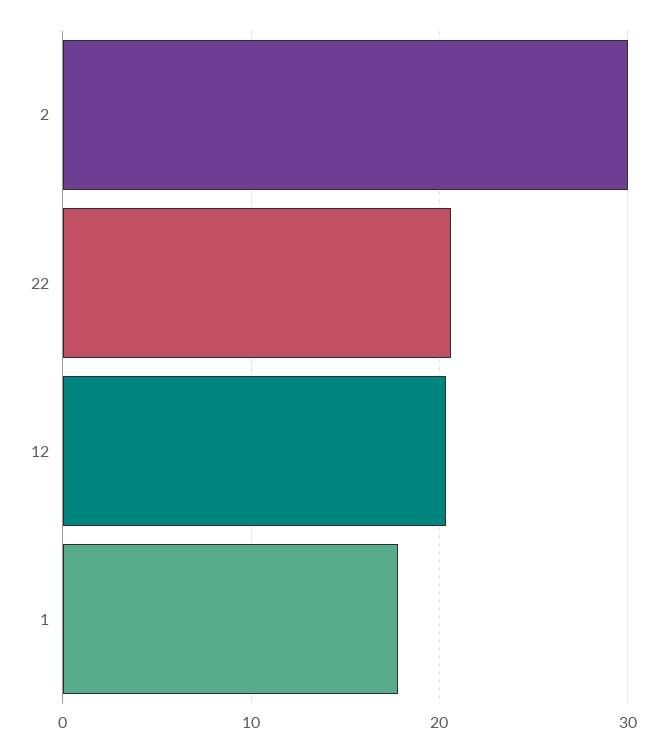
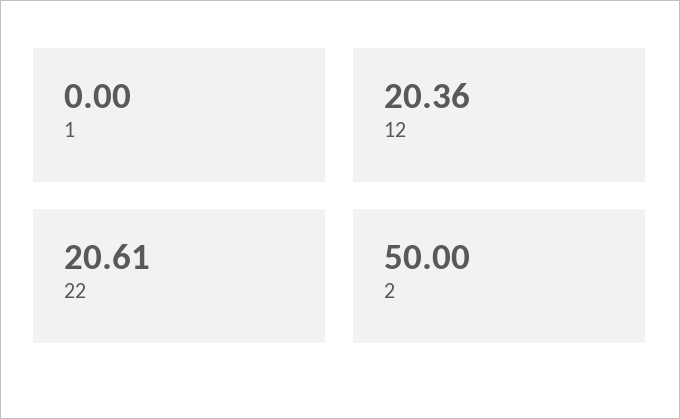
2: 30 -> 50
1: 18 -> 0

